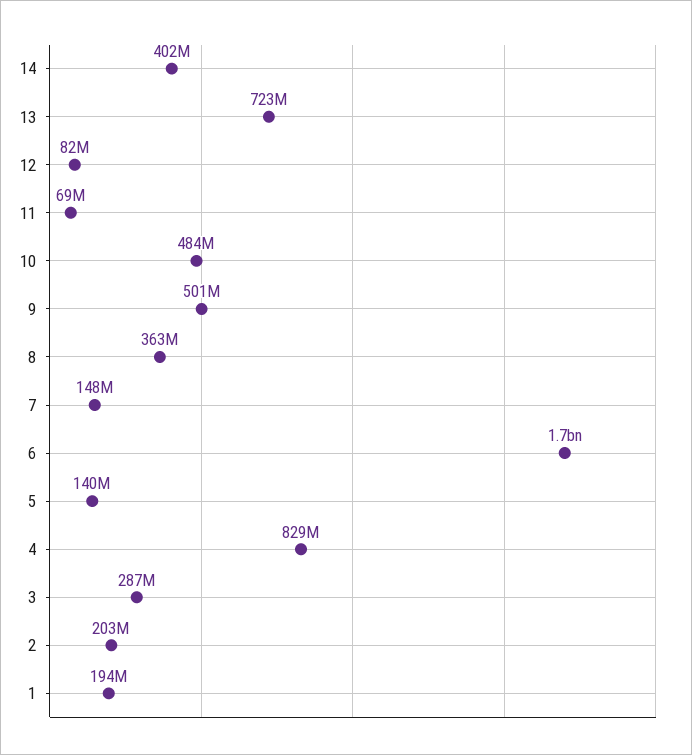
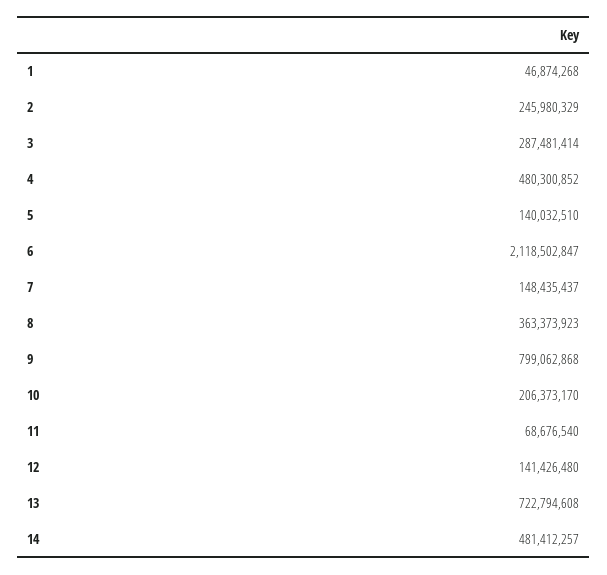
14: 402000000 -> 481412257
12: 82000000 -> 141426480
10: 484000000 -> 206373170
9: 501000000 -> 799062868
6: 1700000000 -> 2118502847
4: 829000000 -> 480300852
2: 203000000 -> 245980329
1: 194000000 -> 46874268

